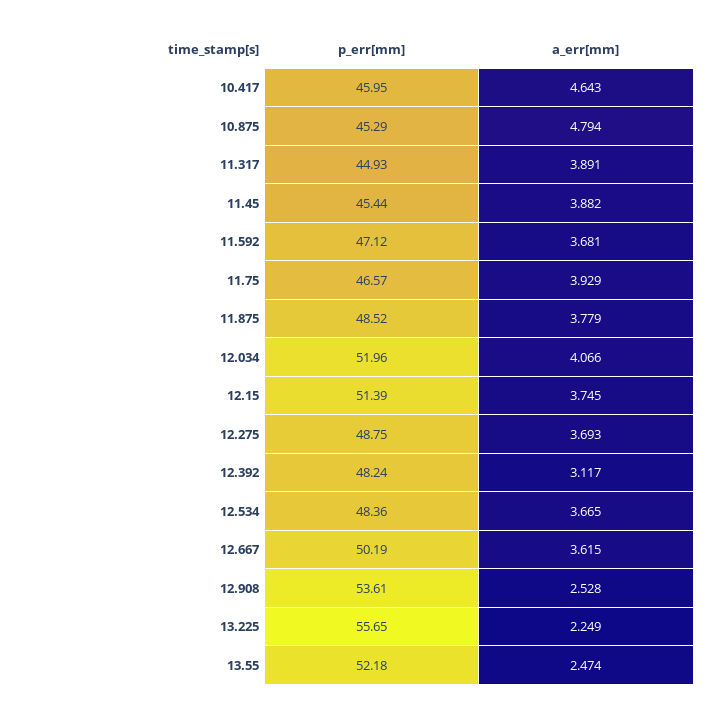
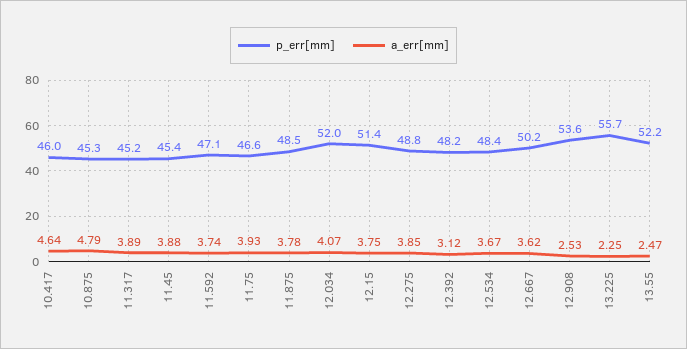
p_err[mm], 11.317: 44.93 -> 45.2
a_err[mm], 11.592: 3.681 -> 3.74
a_err[mm], 12.275: 3.693 -> 3.85

